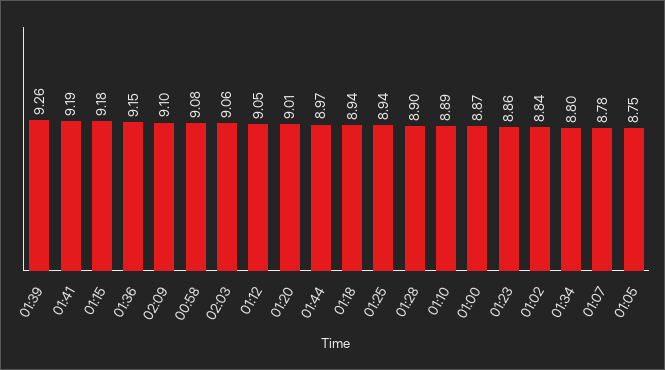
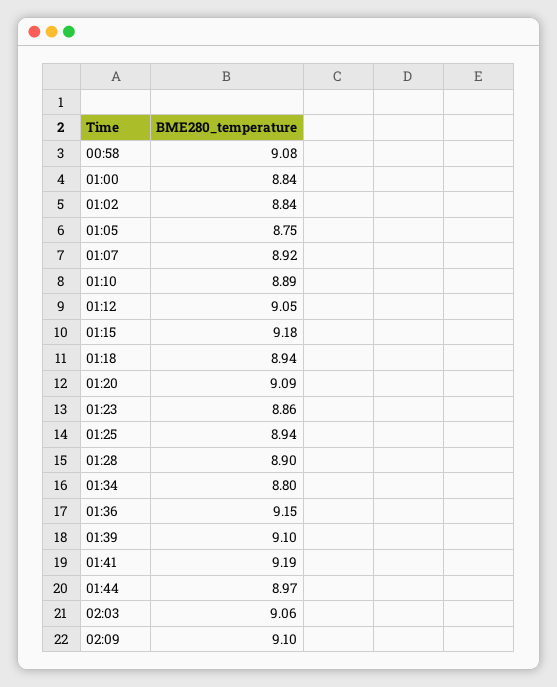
01:39: 9.26 -> 9.1
01:20: 9.01 -> 9.09
01:00: 8.87 -> 8.84
01:07: 8.78 -> 8.92

